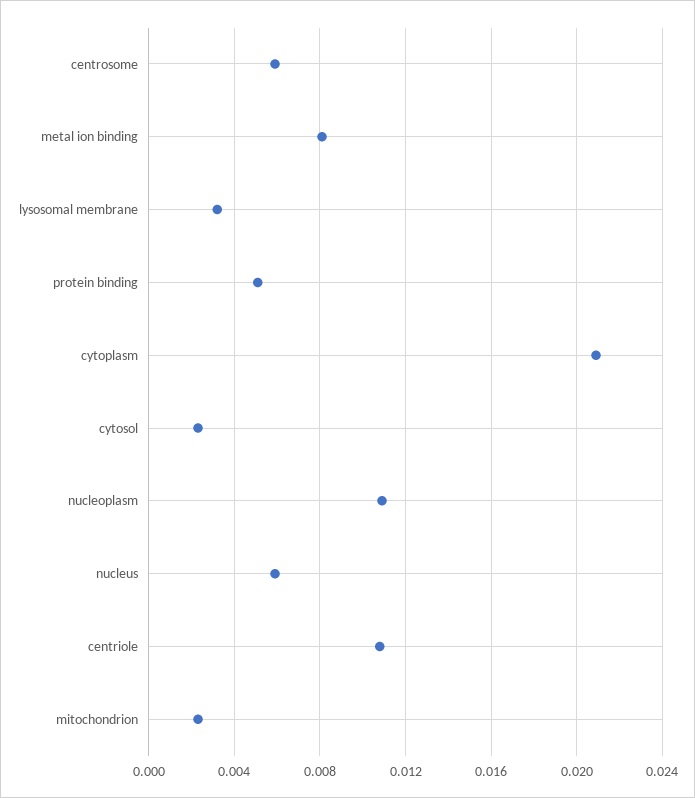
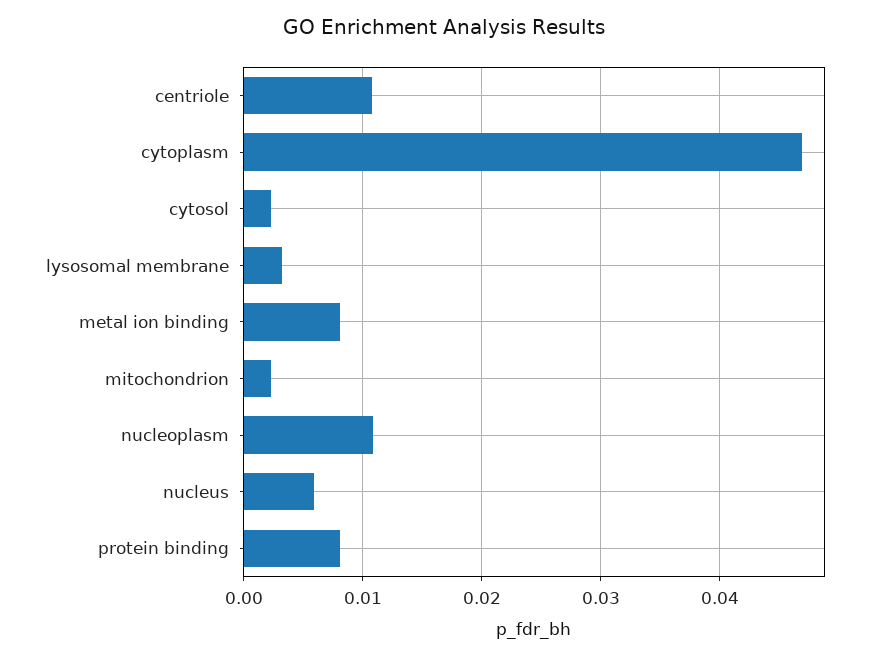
centrosome: 0.006 -> none
protein binding: 0.005 -> 0.008
cytoplasm: 0.021 -> 0.047

